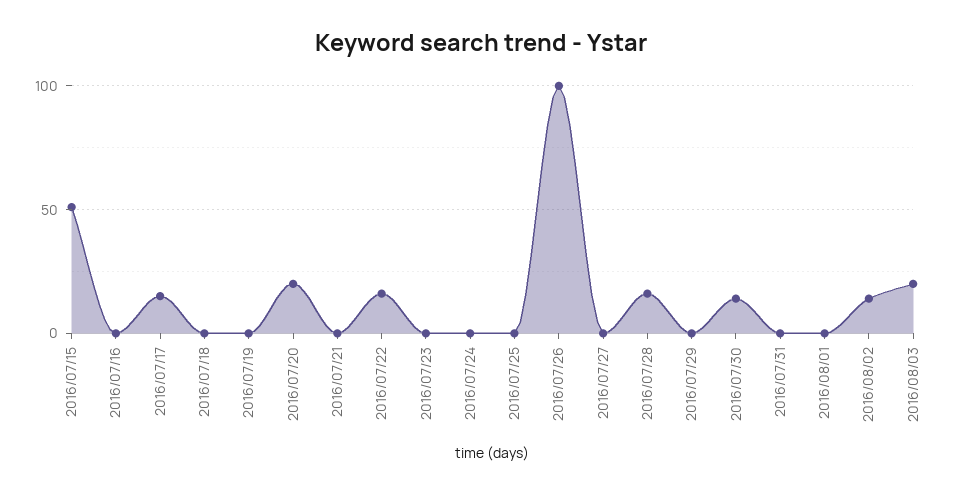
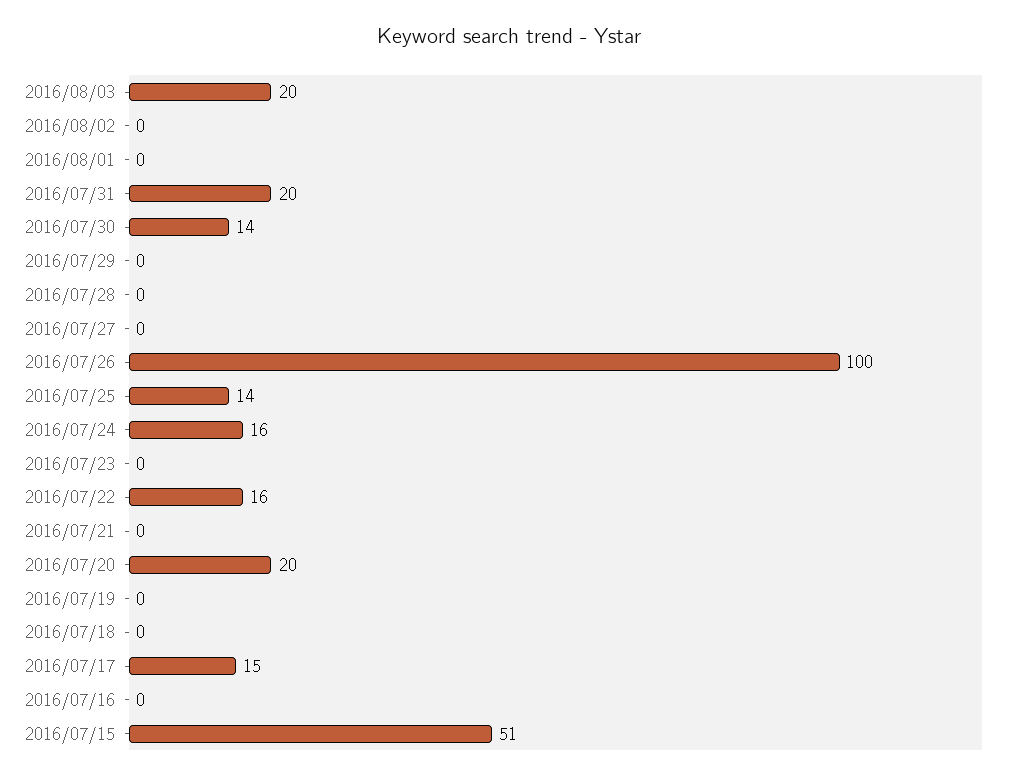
2016/07/24: 0 -> 16
2016/07/25: 0 -> 14
2016/07/28: 15 -> 0
2016/07/31: 0 -> 20
2016/08/02: 15 -> 0

